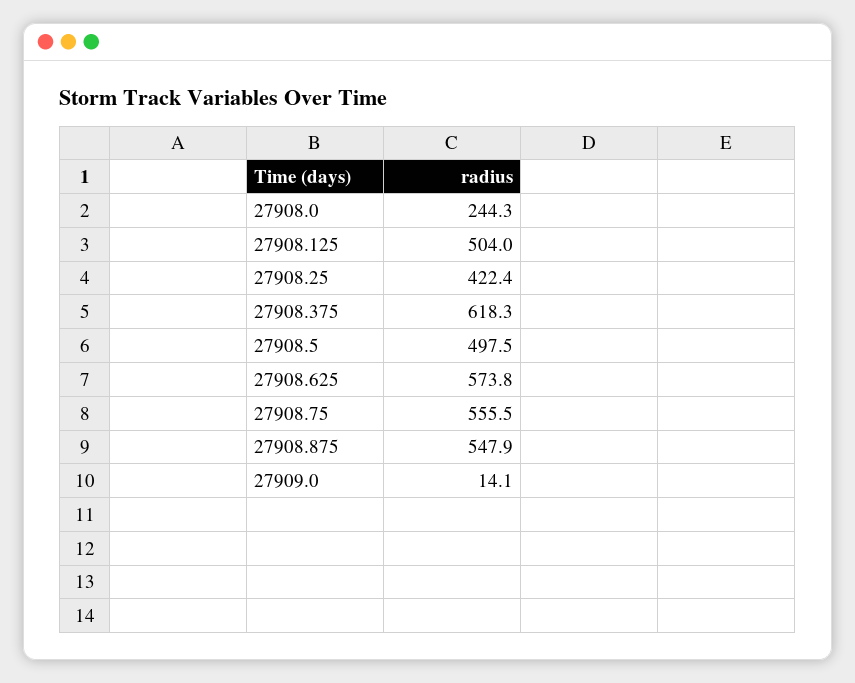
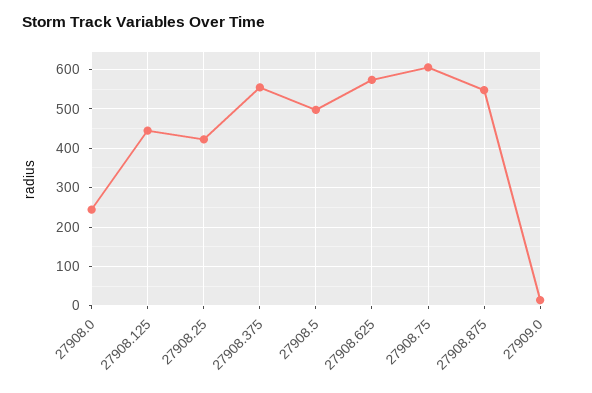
27908.125: 504 -> 440
27908.375: 618.3 -> 560
27908.75: 555.5 -> 600

